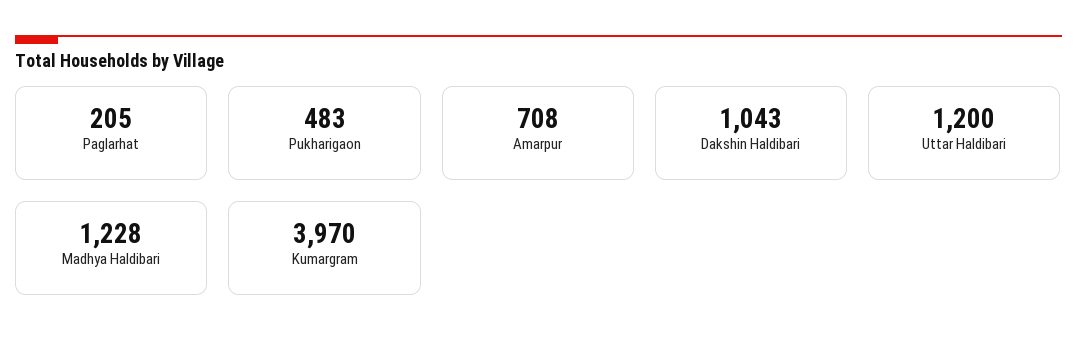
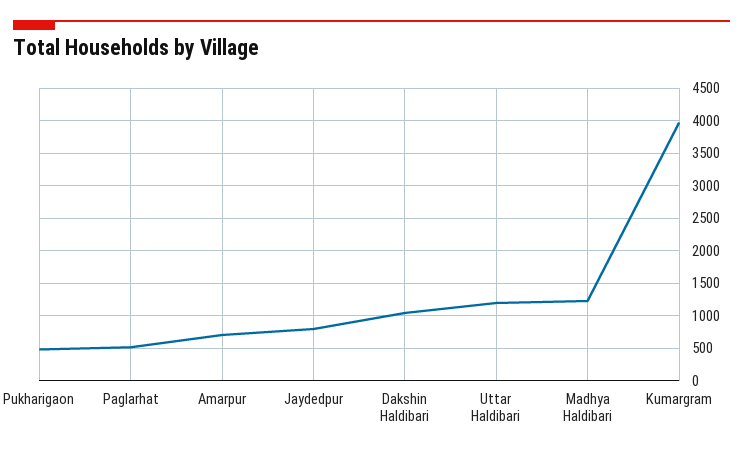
Paglarhat: 205 -> 500
Jaydedpur: none -> 800

